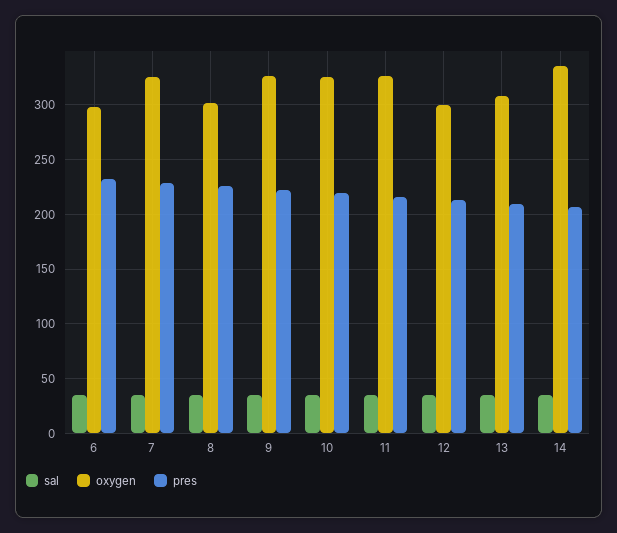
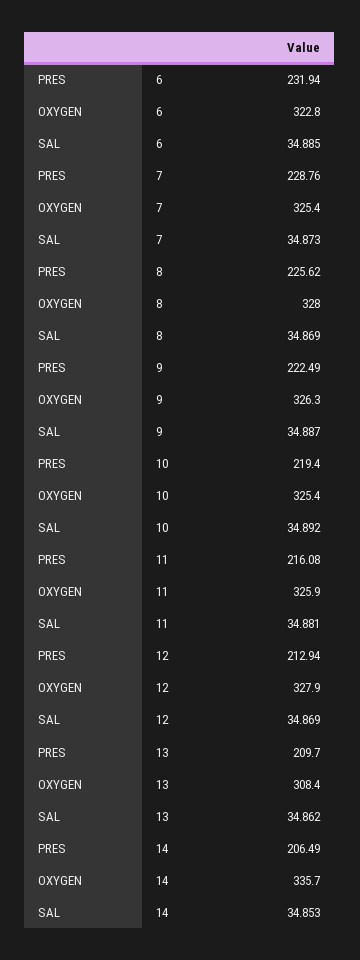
oxygen, 6: 300 -> 322.8
oxygen, 8: 300 -> 328
oxygen, 12: 300 -> 327.9

